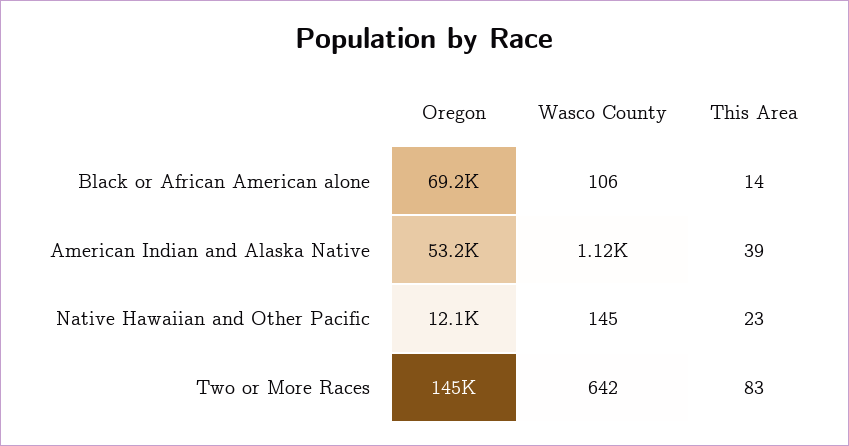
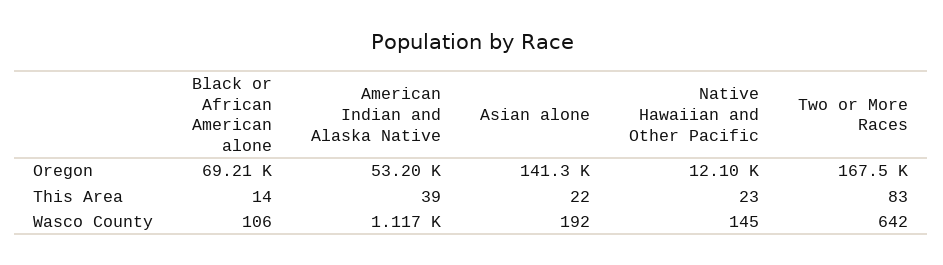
Oregon, Two or More Races: 145000 -> 167500
Oregon, Asian alone: none -> 141300
This Area, Asian alone: none -> 22
Wasco County, Asian alone: none -> 192

